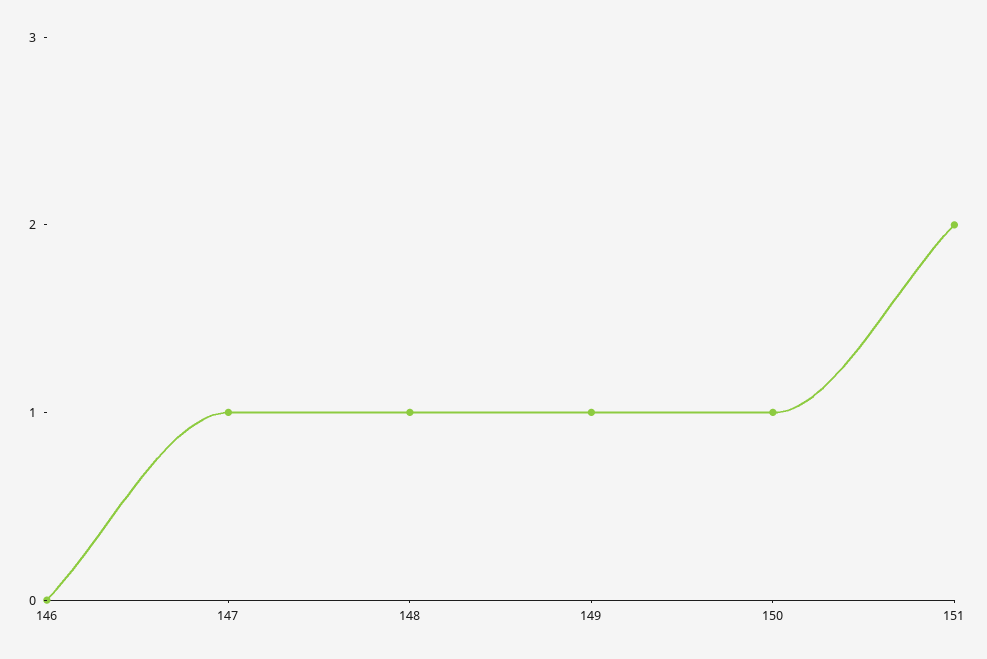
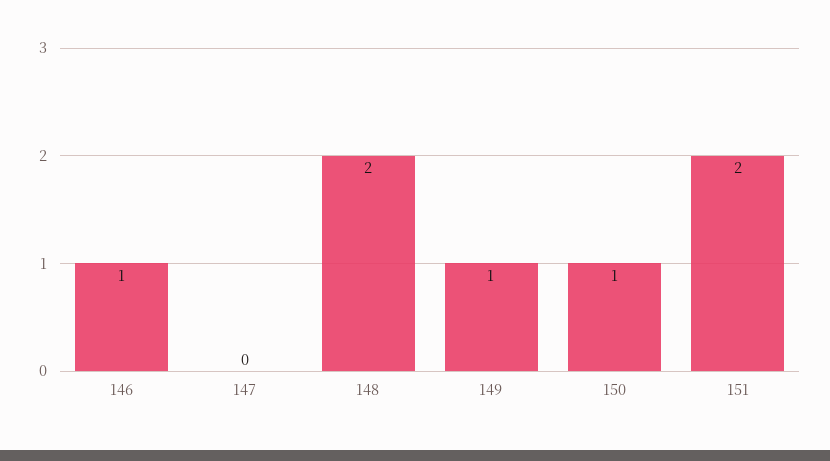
146: 0 -> 1
147: 1 -> 0
148: 1 -> 2

